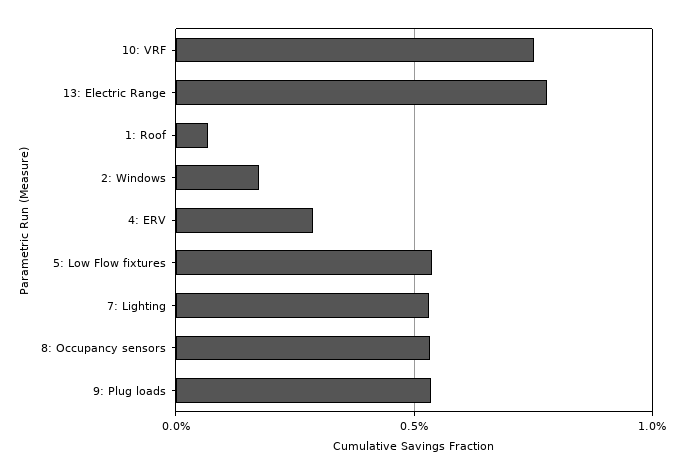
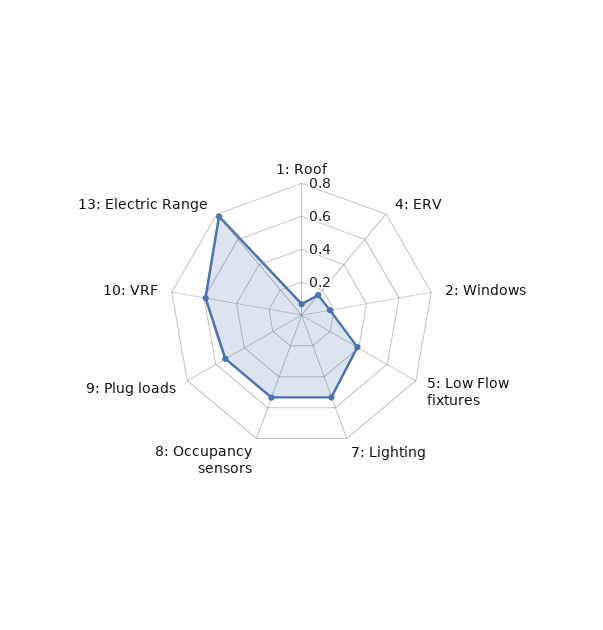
10: VRF: 0.75 -> 0.6
4: ERV: 0.3 -> 0.15
5: Low Flow fixtures: 0.55 -> 0.4

